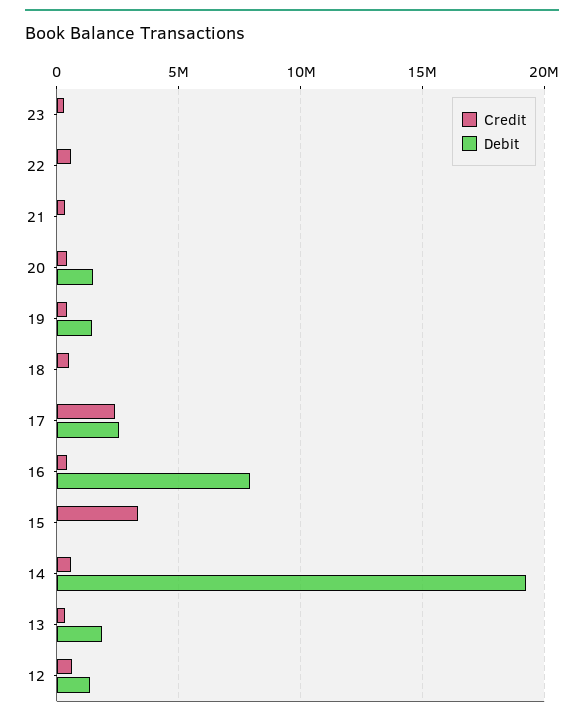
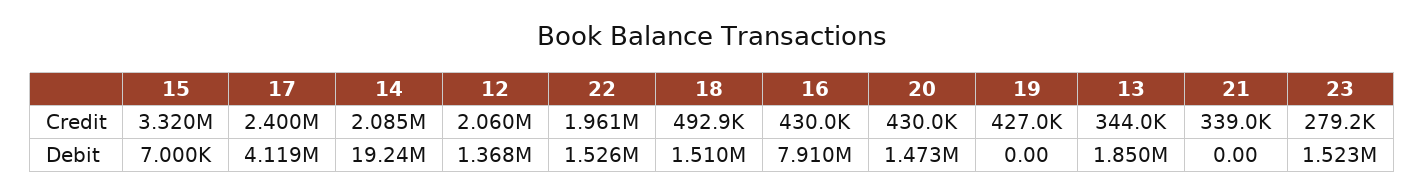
Debit, 23: 0 -> 1523000
Credit, 22: 500000 -> 1961000
Debit, 22: 0 -> 1526000
Debit, 19: 1500000 -> 0
Debit, 18: 0 -> 1510000
Debit, 17: 2500000 -> 4119000
Credit, 14: 500000 -> 2085000
Credit, 12: 500000 -> 2060000

